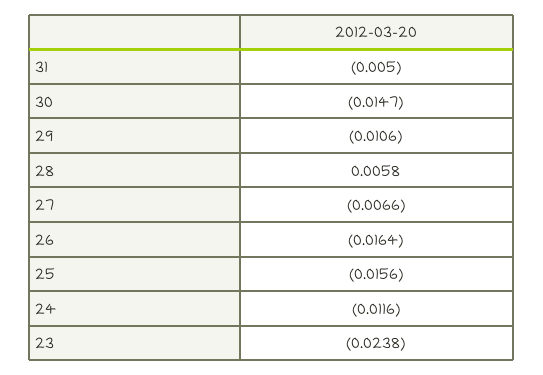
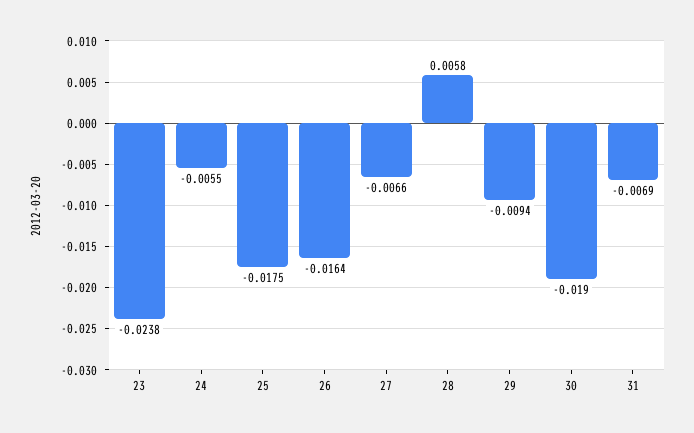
31: -0.005 -> -0.0069
30: -0.0147 -> -0.019
29: -0.0106 -> -0.0094
25: -0.0156 -> -0.0175
24: -0.0116 -> -0.0055

